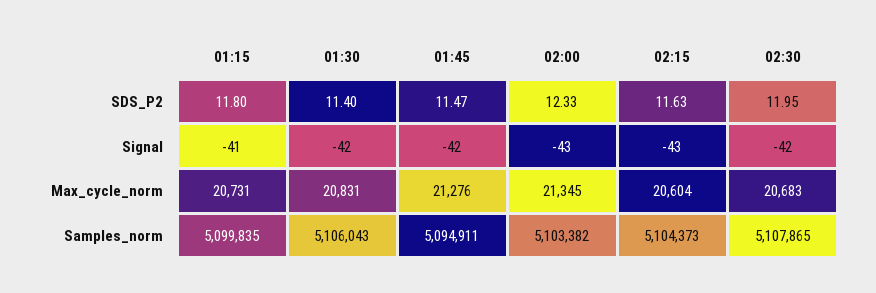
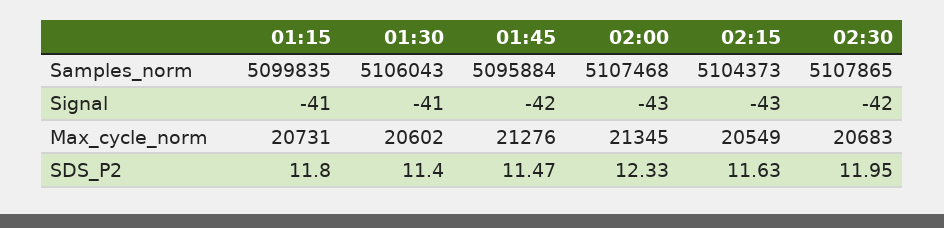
01:30, Signal: -42 -> -41
01:30, Max_cycle_norm: 20831 -> 20602
02:15, Max_cycle_norm: 20604 -> 20549
01:45, Samples_norm: 5094911 -> 5095884
02:00, Samples_norm: 5103382 -> 5107468

